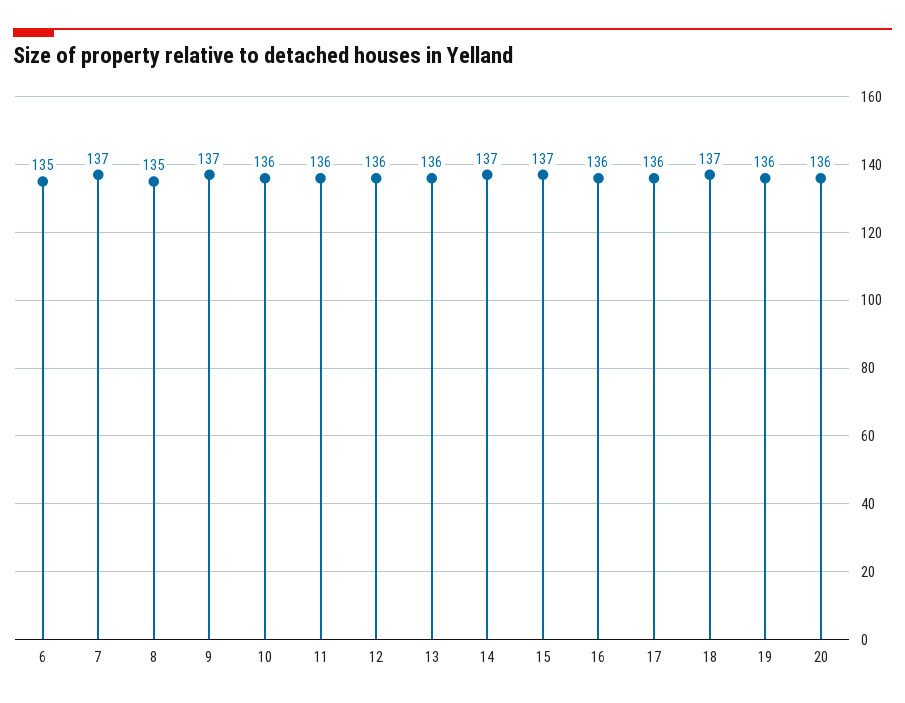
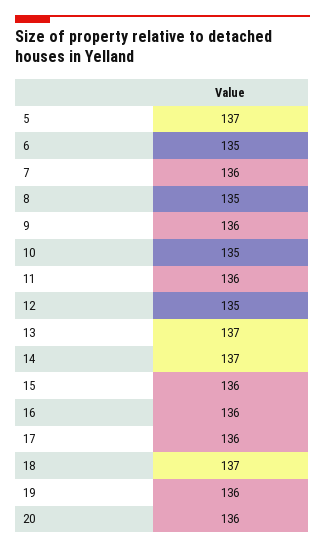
7: 137 -> 136
9: 137 -> 136
10: 136 -> 135
12: 136 -> 135
13: 136 -> 137
15: 137 -> 136
5: none -> 137

